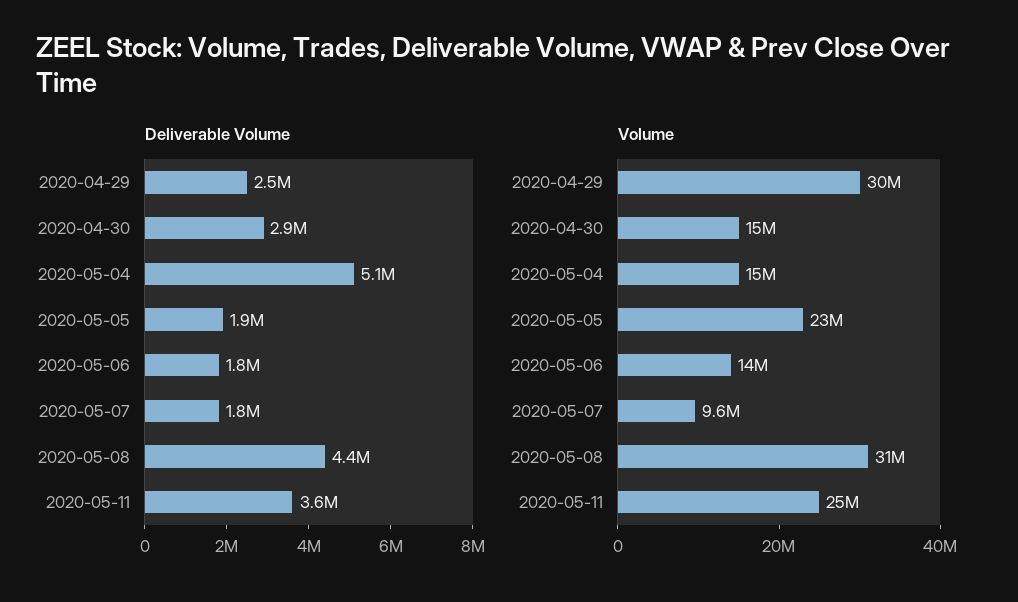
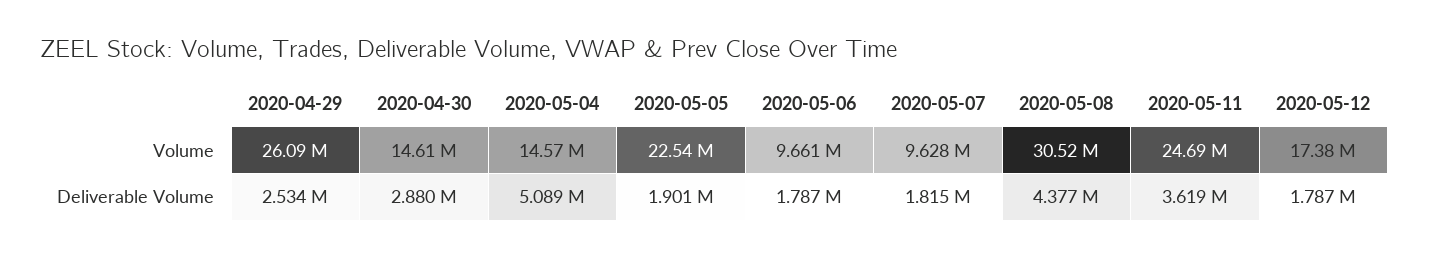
Volume, 2020-04-29: 30000000 -> 26090000
Volume, 2020-05-06: 14000000 -> 9661000
Volume, 2020-05-12: none -> 17380000
Deliverable Volume, 2020-05-12: none -> 1787000

